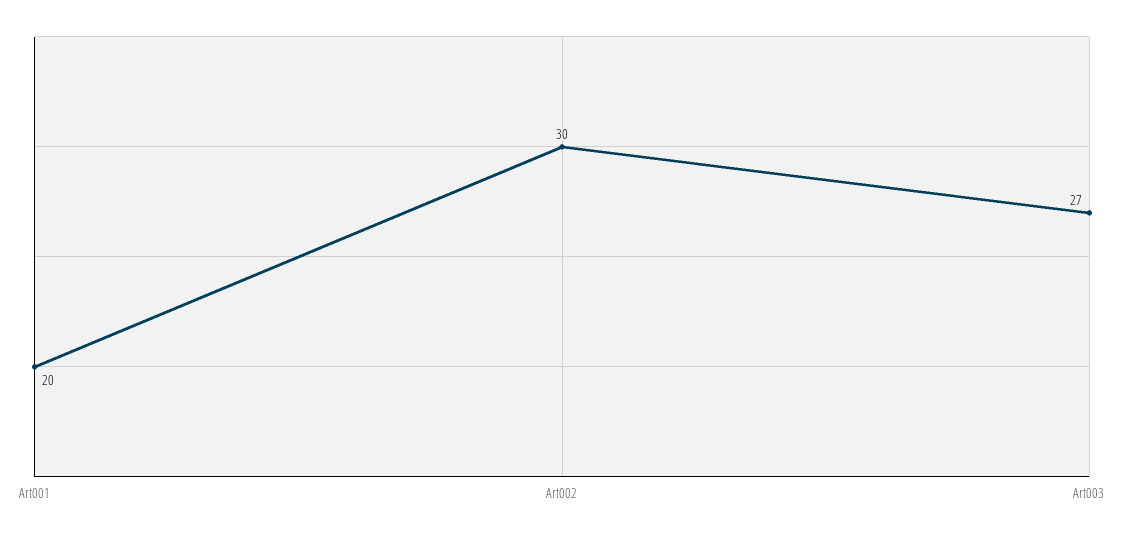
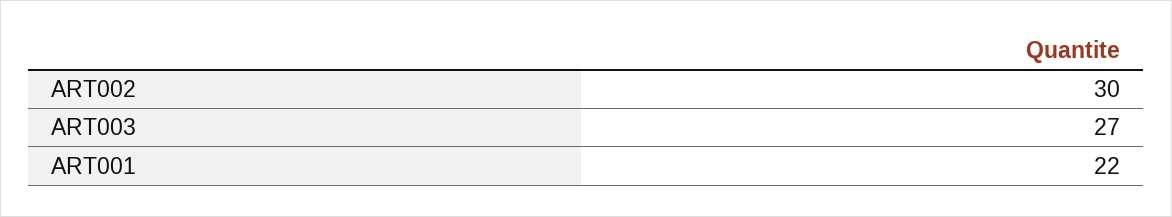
Art001: 20 -> 22

